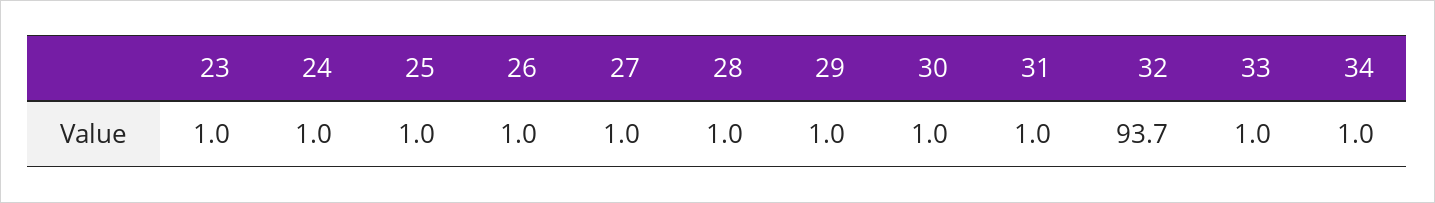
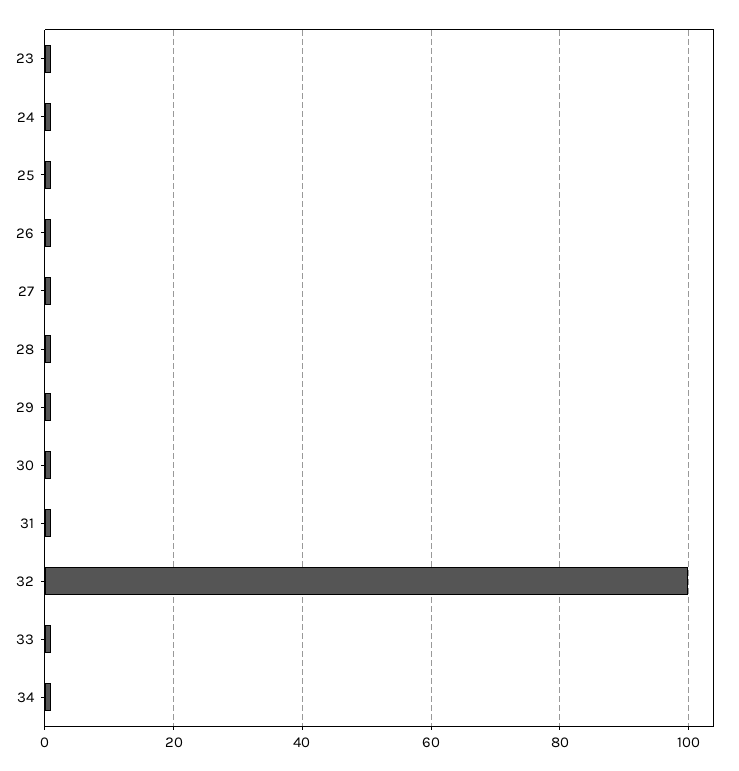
32: 93.7 -> 100

